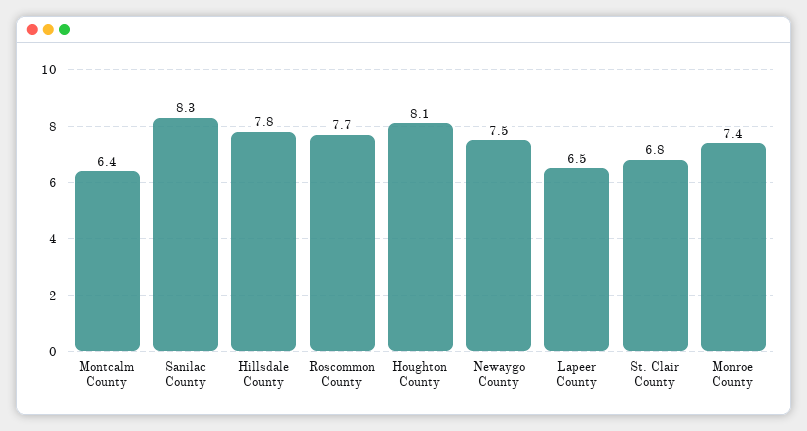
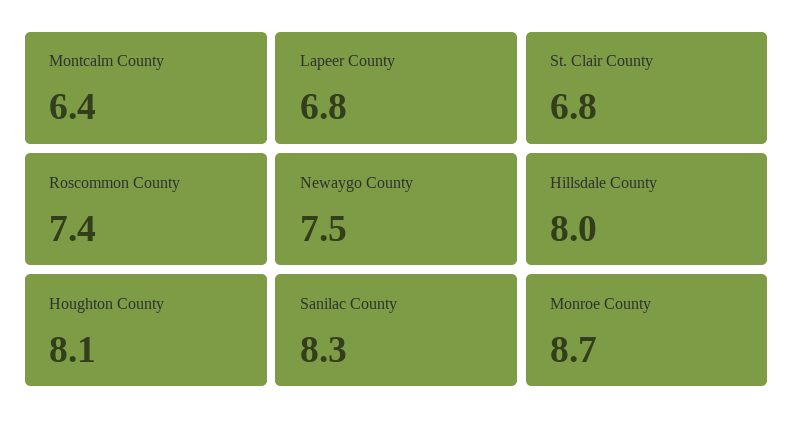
Hillsdale County: 7.8 -> 8
Roscommon County: 7.7 -> 7.4
Lapeer County: 6.5 -> 6.8
Monroe County: 7.4 -> 8.7

